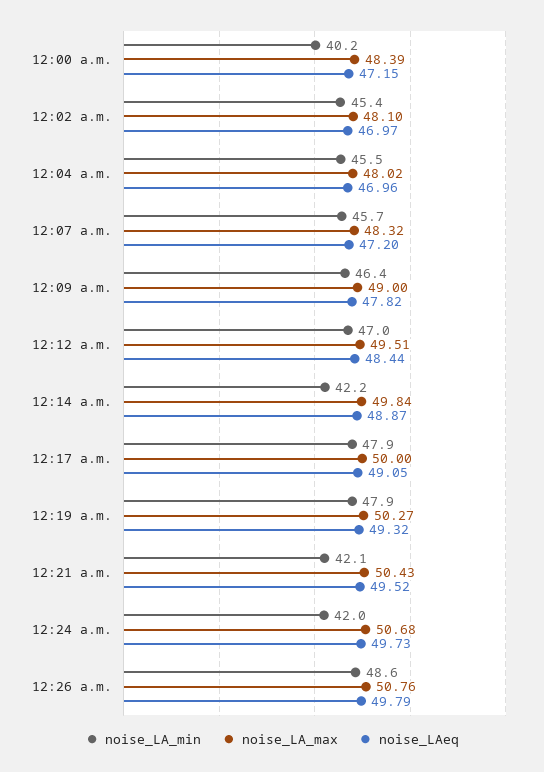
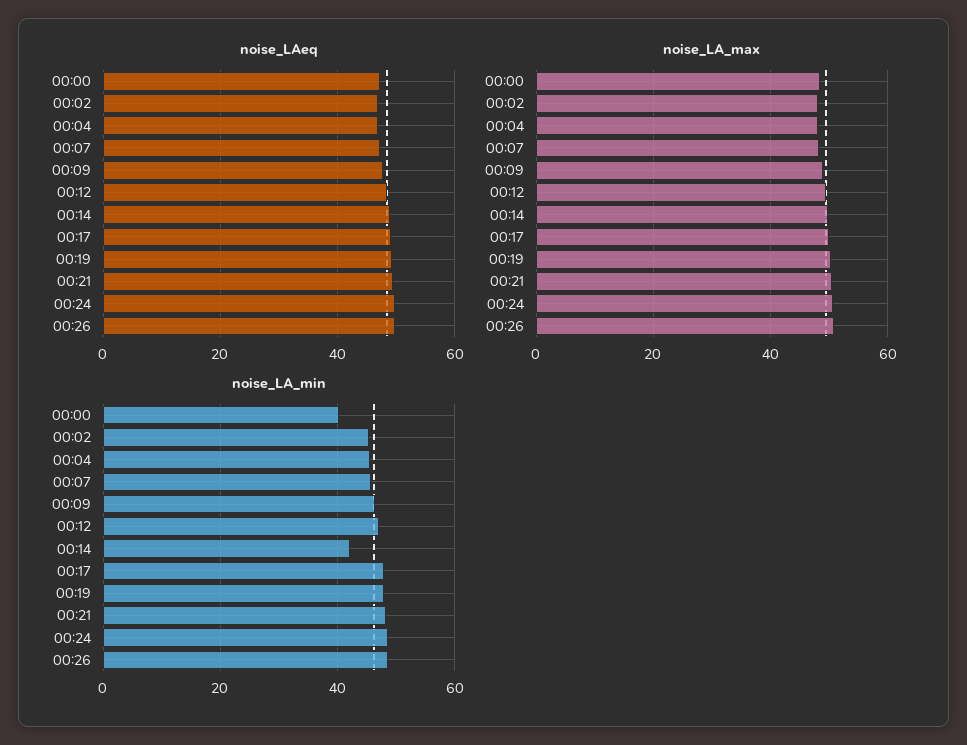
noise_LA_min, 12:21 a.m.: 42.1 -> 48
noise_LA_min, 12:24 a.m.: 42 -> 48

